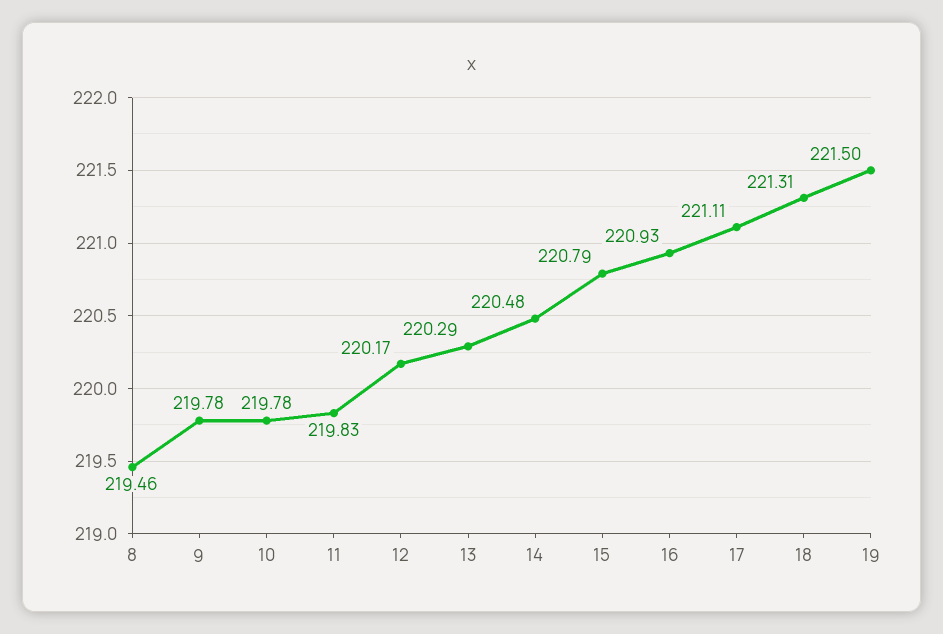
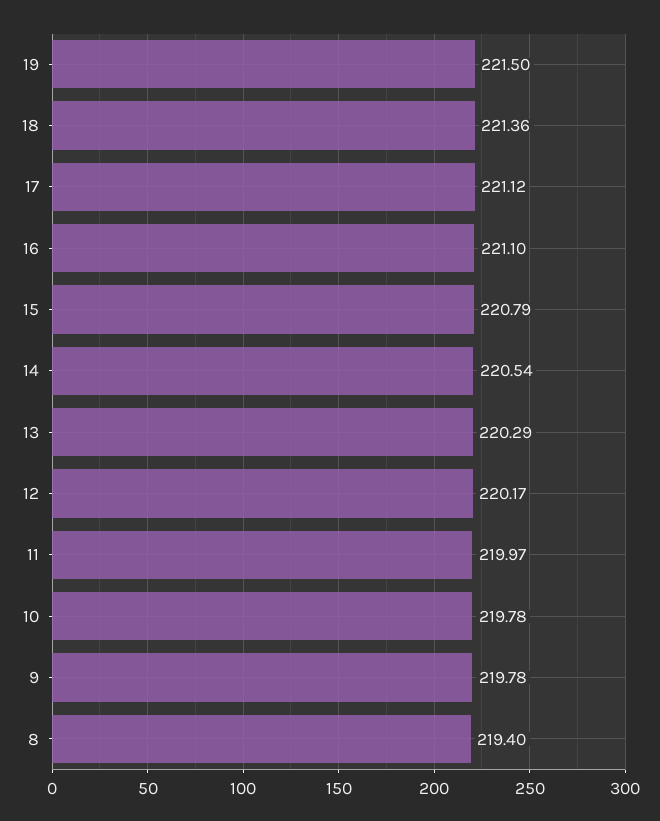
8: 219.46 -> 219.4
11: 219.83 -> 219.97
14: 220.48 -> 220.54
16: 220.93 -> 221.1
17: 221.11 -> 221.12
18: 221.31 -> 221.36

